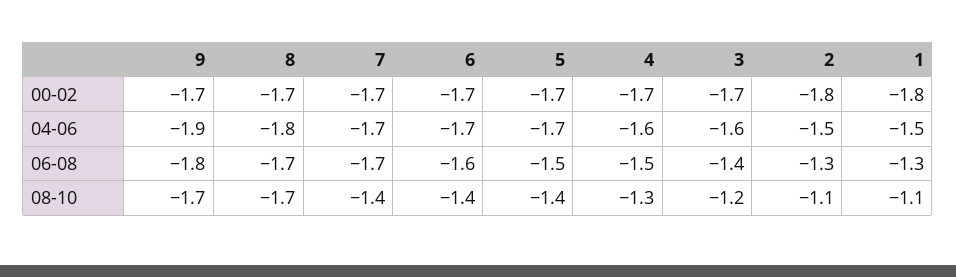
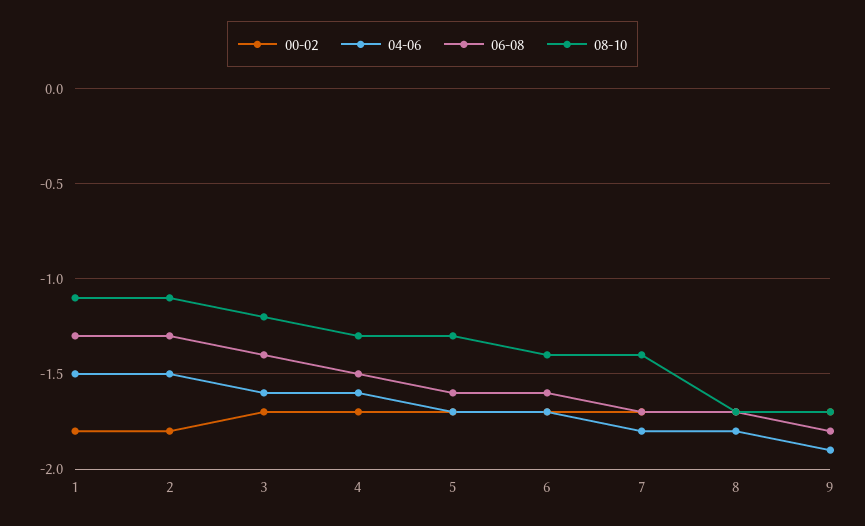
04-06, 7: -1.7 -> -1.8
06-08, 5: -1.5 -> -1.6
08-10, 5: -1.4 -> -1.3

